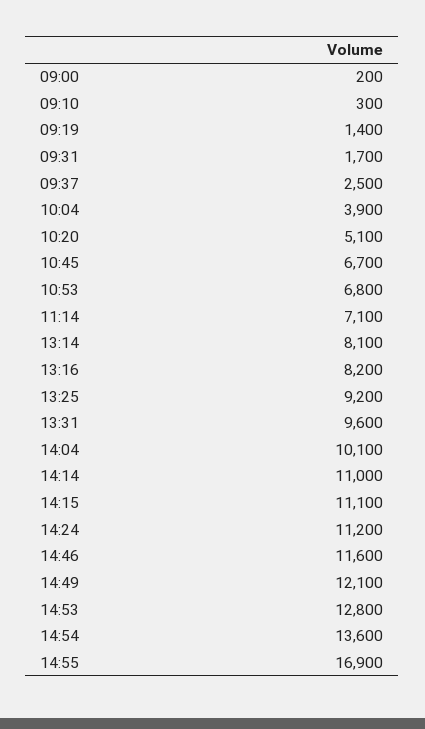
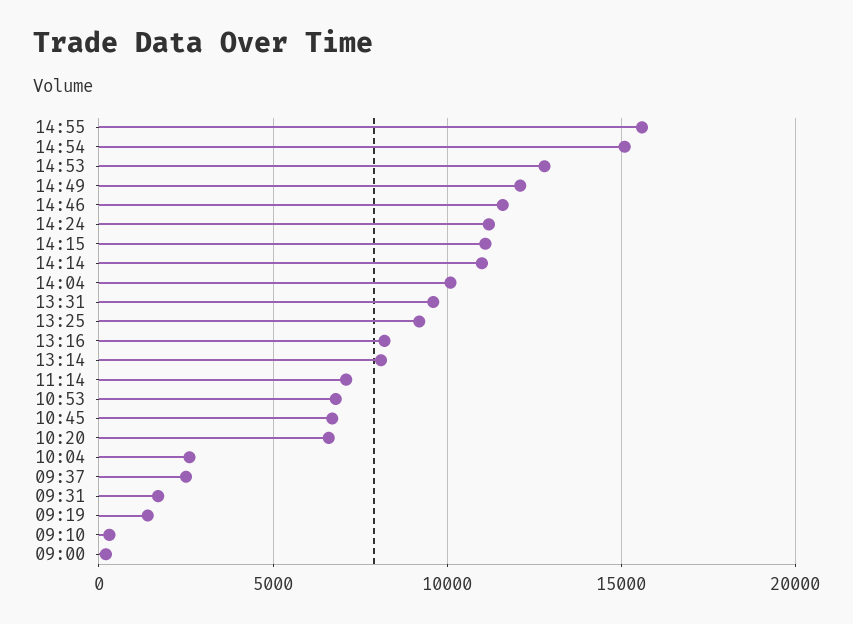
10:04: 3900 -> 2500
10:20: 5100 -> 6500
14:54: 13600 -> 15000
14:55: 16900 -> 15500

